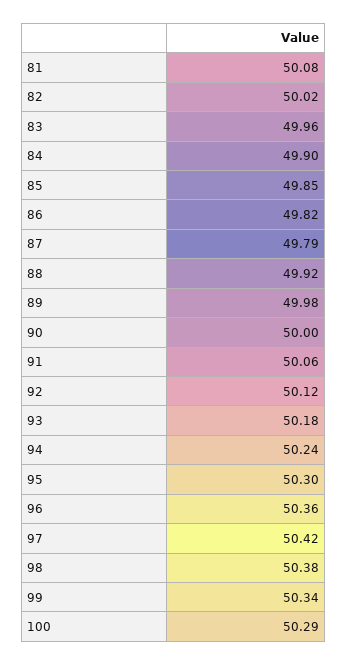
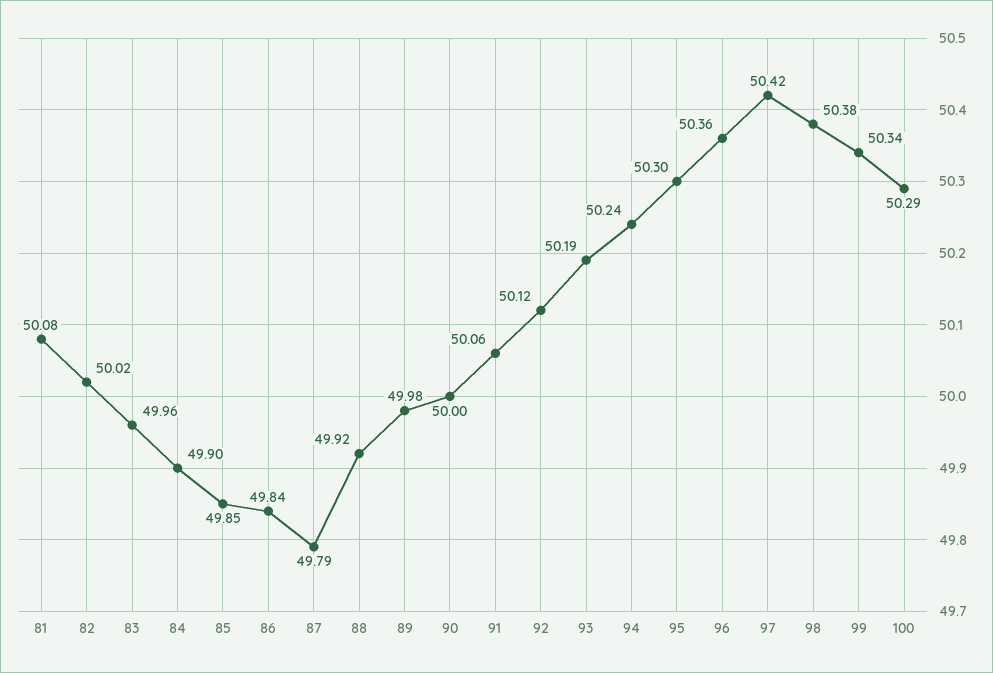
86: 49.82 -> 49.84
93: 50.18 -> 50.19

